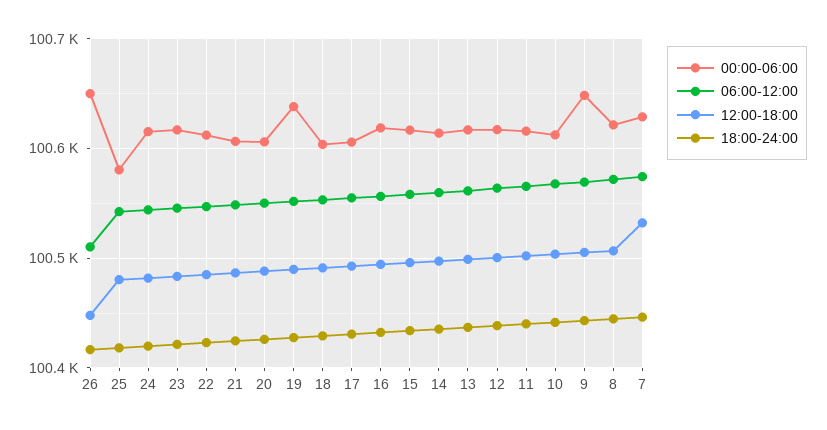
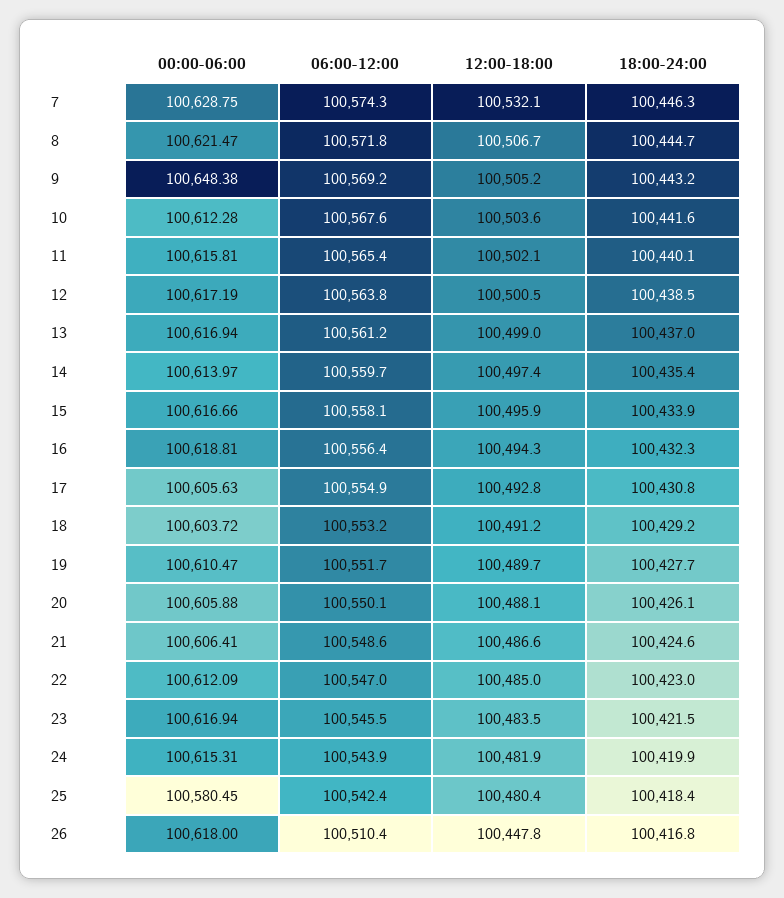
00:00-06:00, 26: 100650 -> 100618
00:00-06:00, 19: 100640 -> 100610.47

